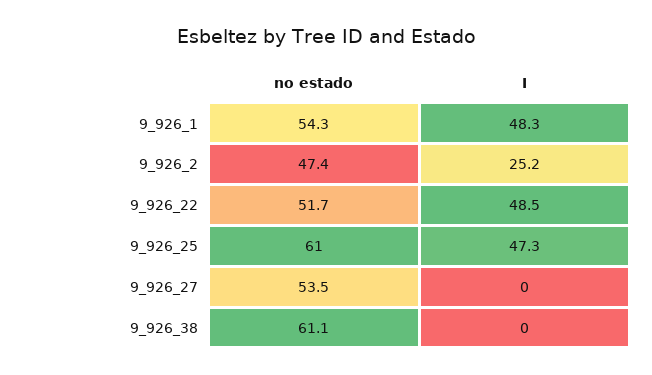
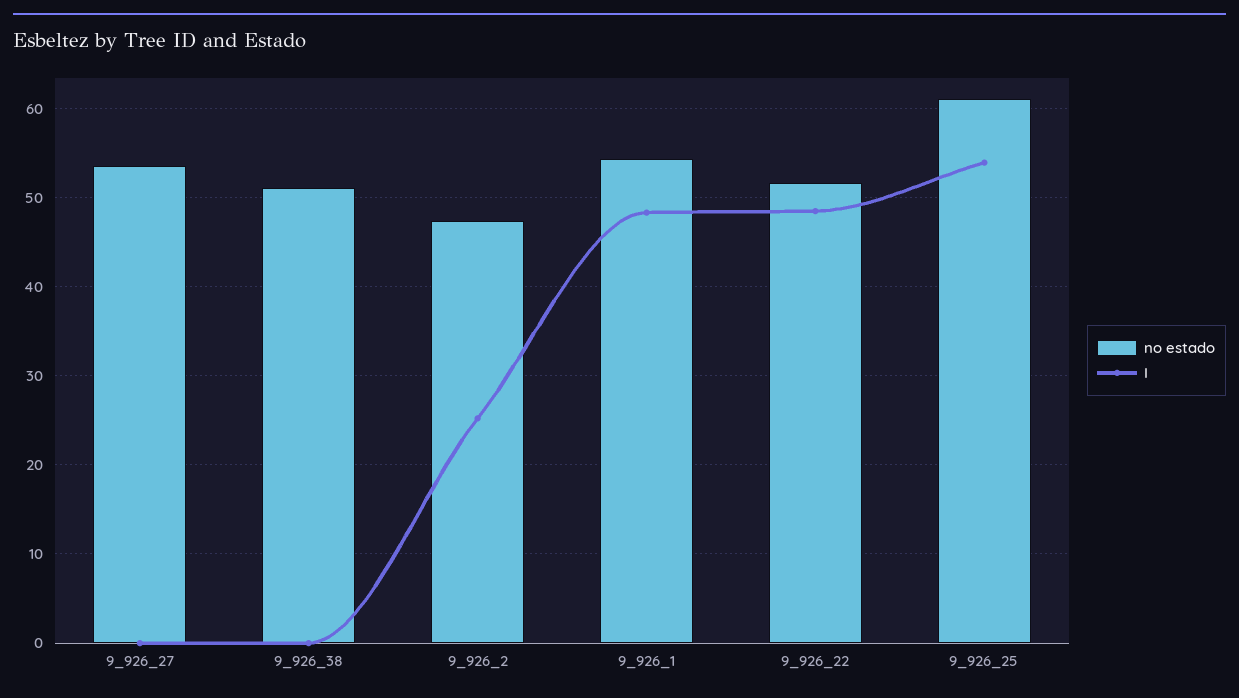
I, 9_926_25: 47.3 -> 54
no estado, 9_926_38: 61.1 -> 51

